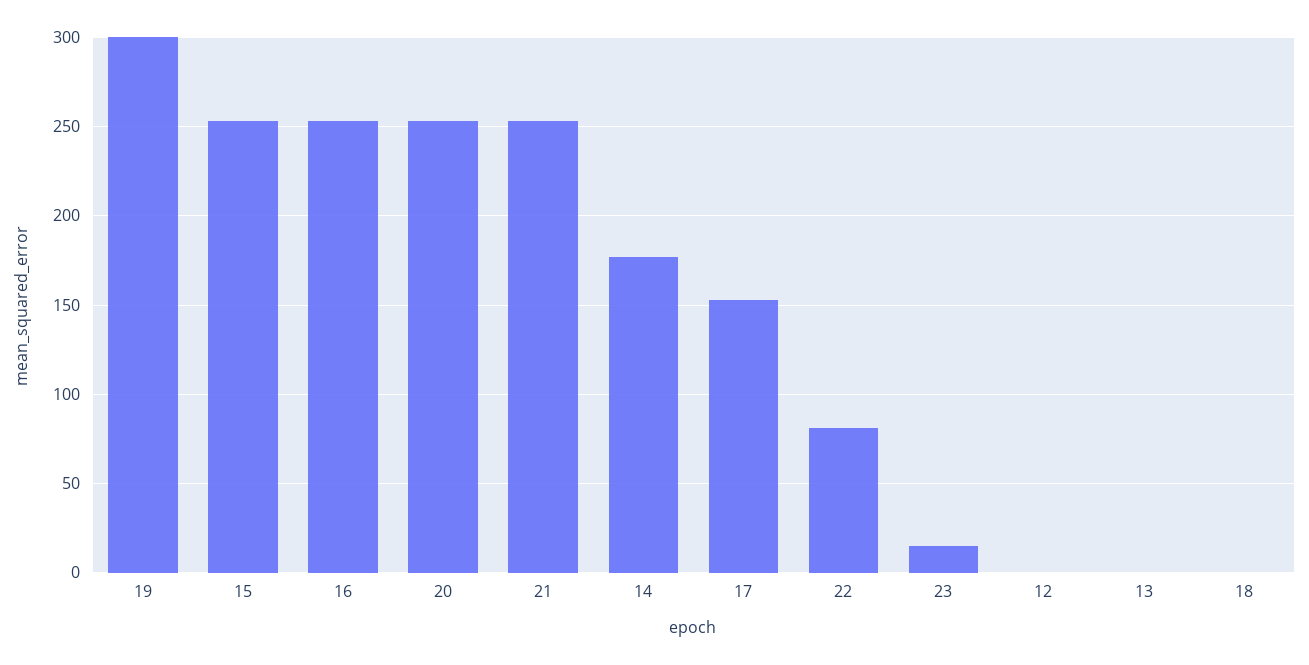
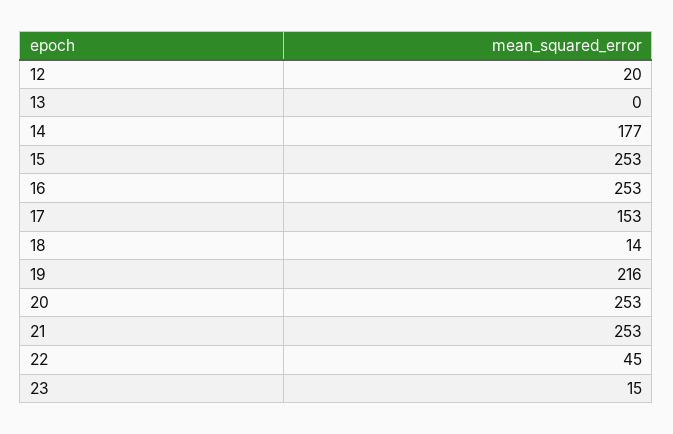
19: 300 -> 216
22: 80 -> 45
12: 0 -> 20
18: 0 -> 14

